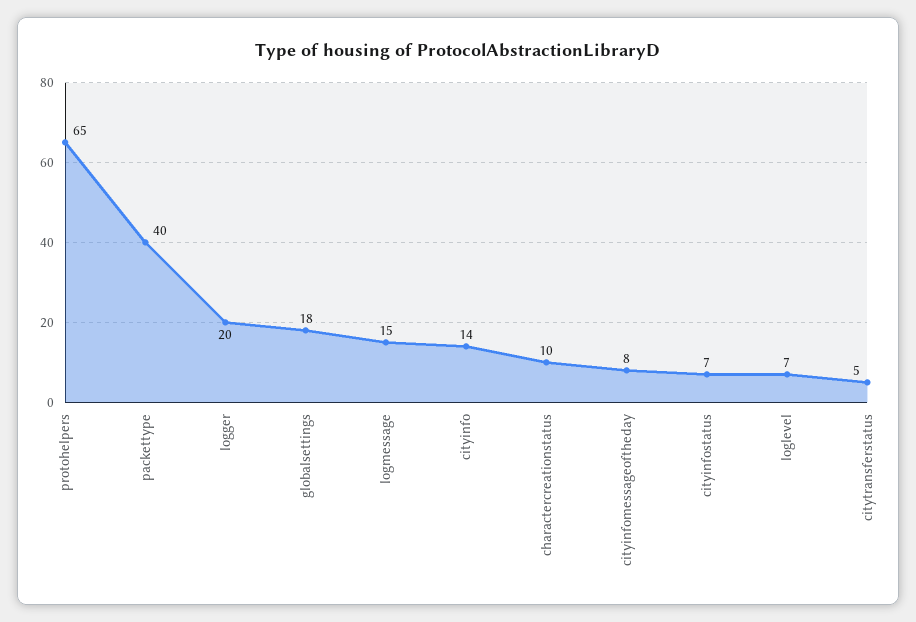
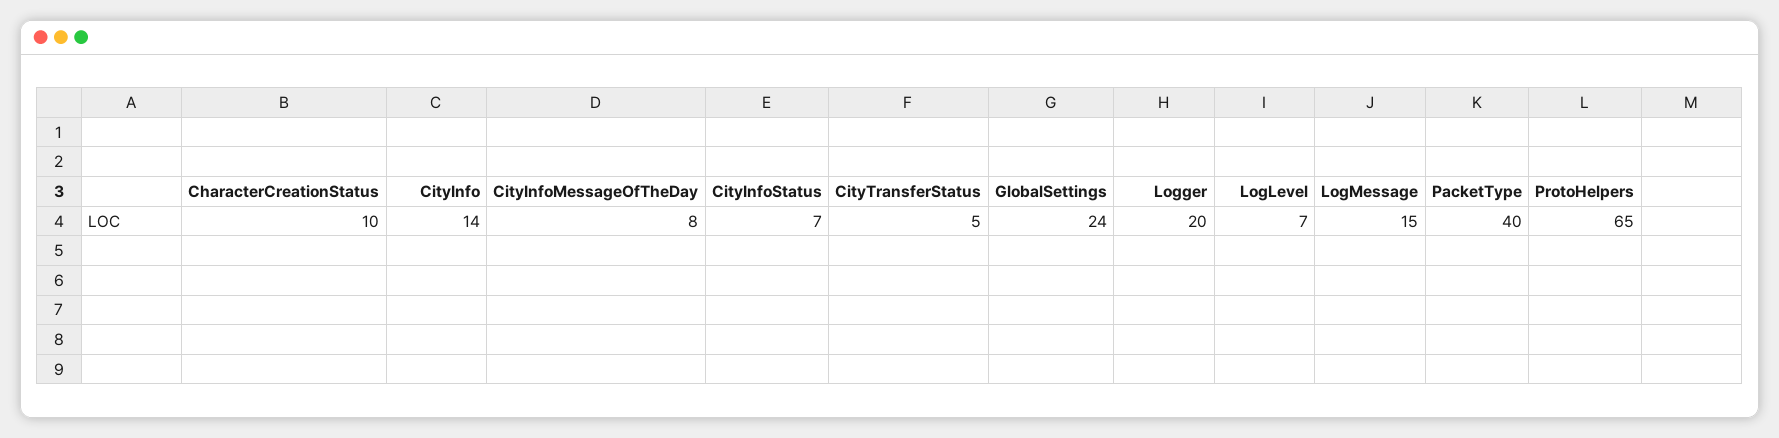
globalsettings: 18 -> 24

